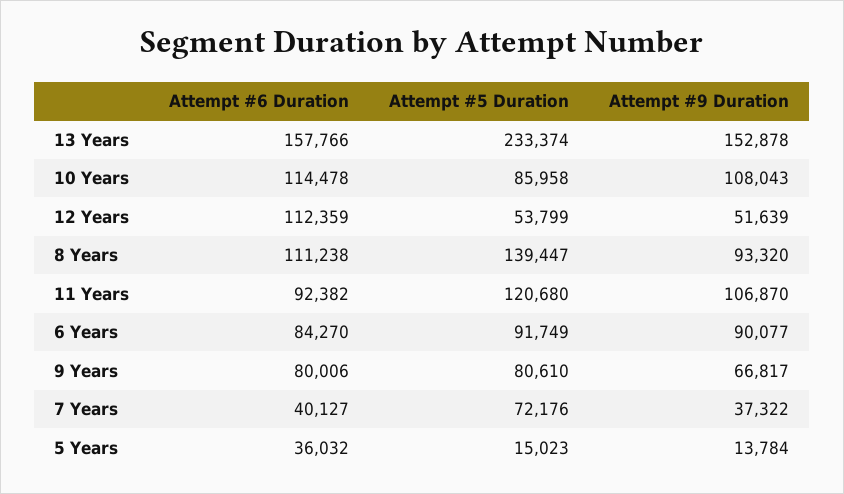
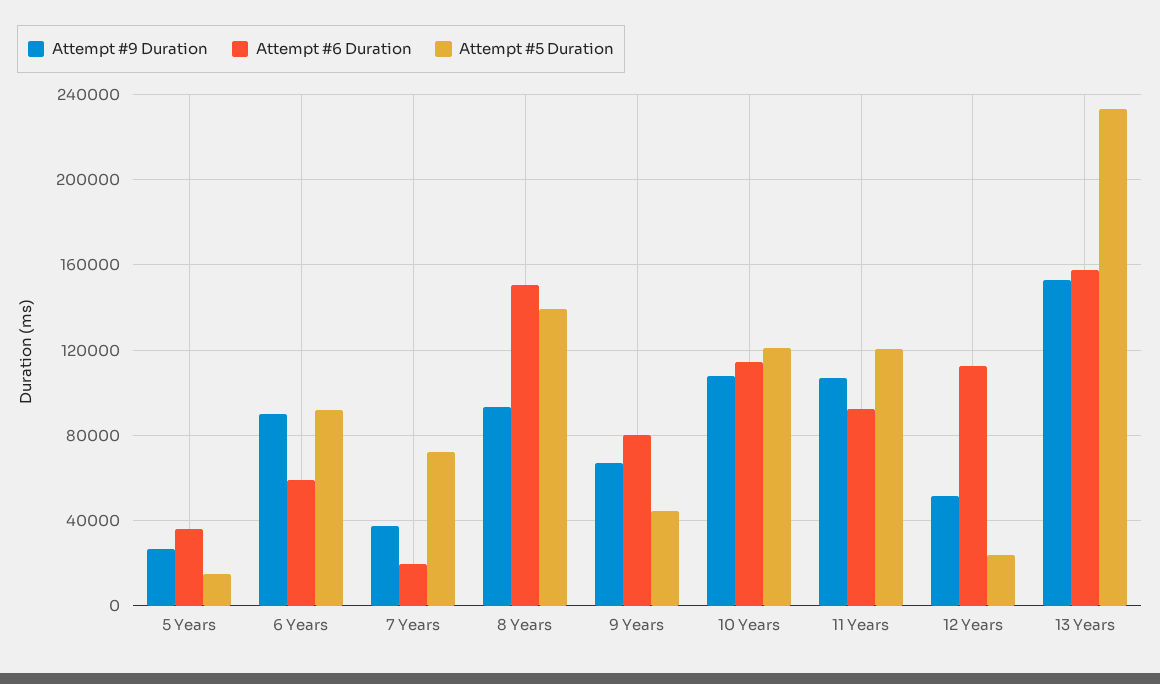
Attempt #5 Duration, 10 Years: 85958 -> 120000
Attempt #5 Duration, 12 Years: 53799 -> 25000
Attempt #6 Duration, 8 Years: 111238 -> 150000
Attempt #6 Duration, 6 Years: 84270 -> 60000
Attempt #5 Duration, 9 Years: 80610 -> 45000
Attempt #6 Duration, 7 Years: 40127 -> 20000
Attempt #9 Duration, 5 Years: 13784 -> 25000

